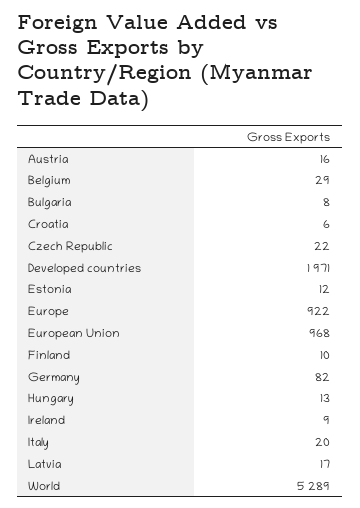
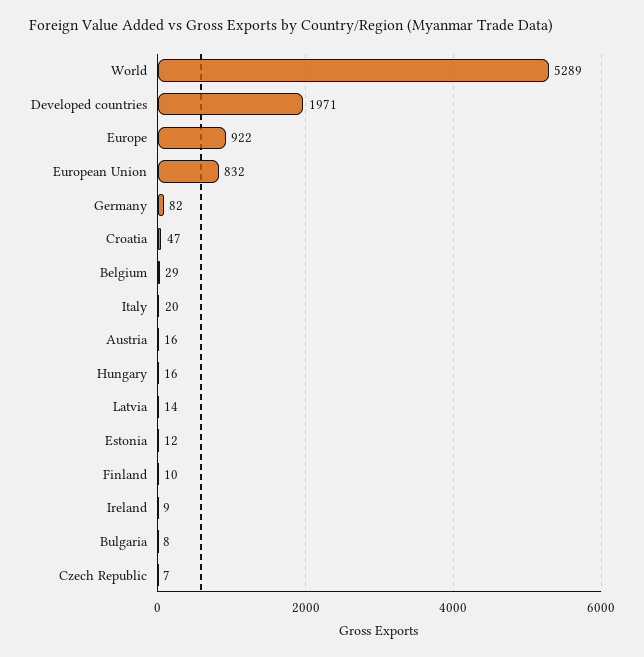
Croatia: 6 -> 47
Czech Republic: 22 -> 7
European Union: 968 -> 832
Hungary: 13 -> 16
Latvia: 17 -> 14

